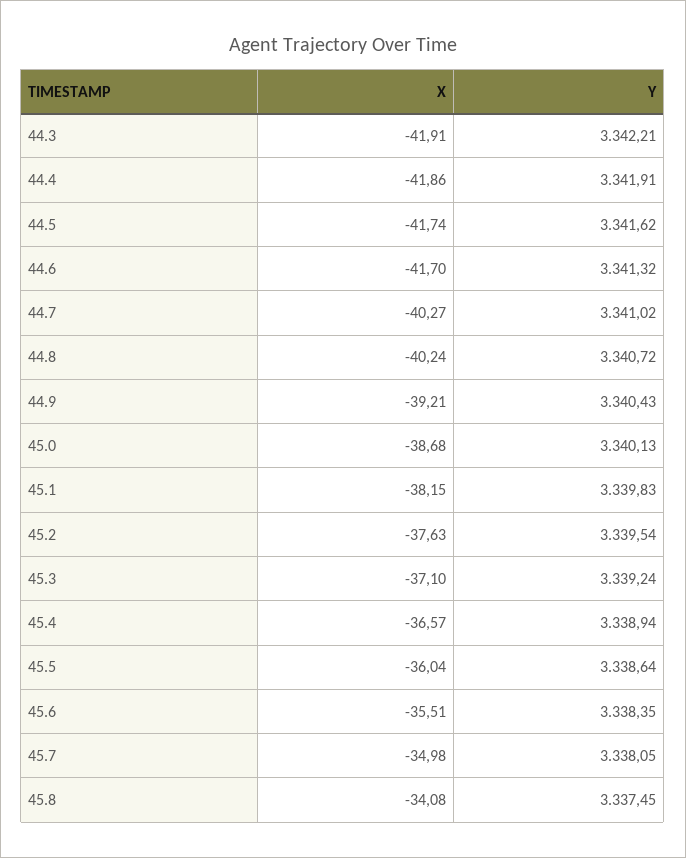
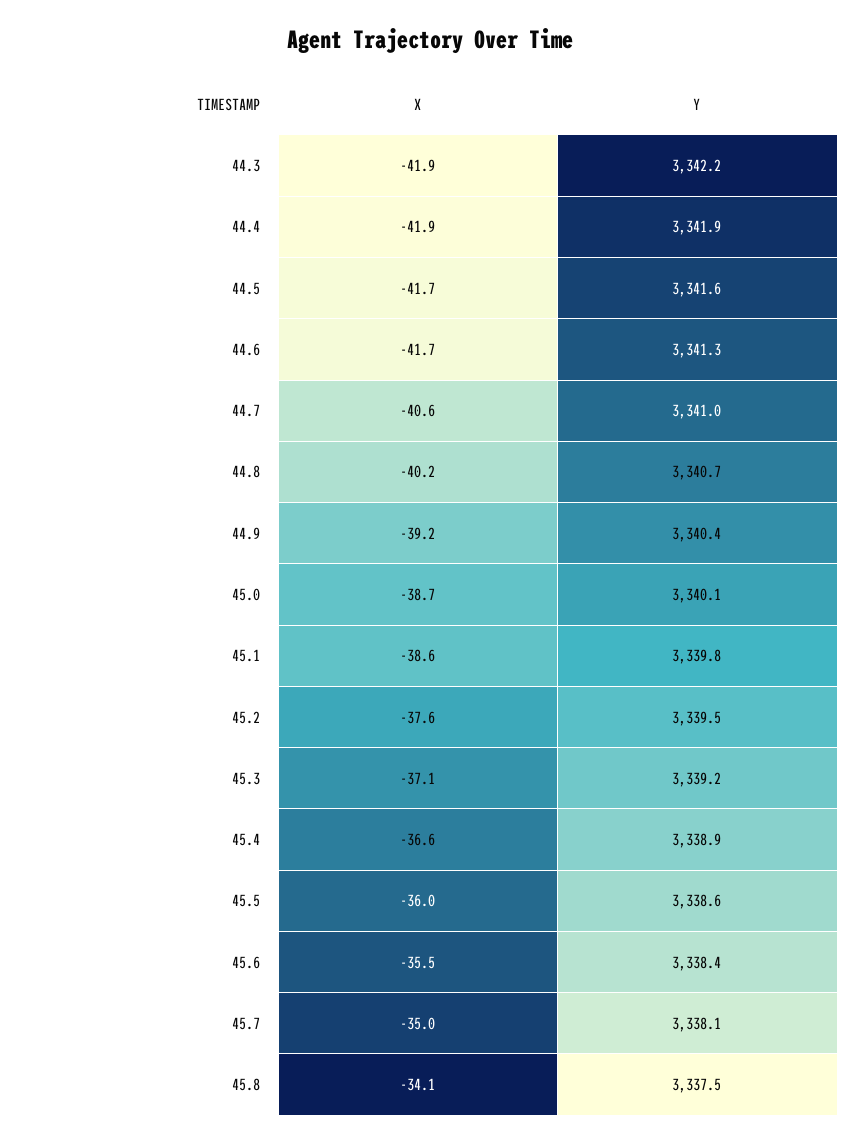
X, 44.7: -40.27 -> -40.6
X, 45.1: -38.15 -> -38.6

